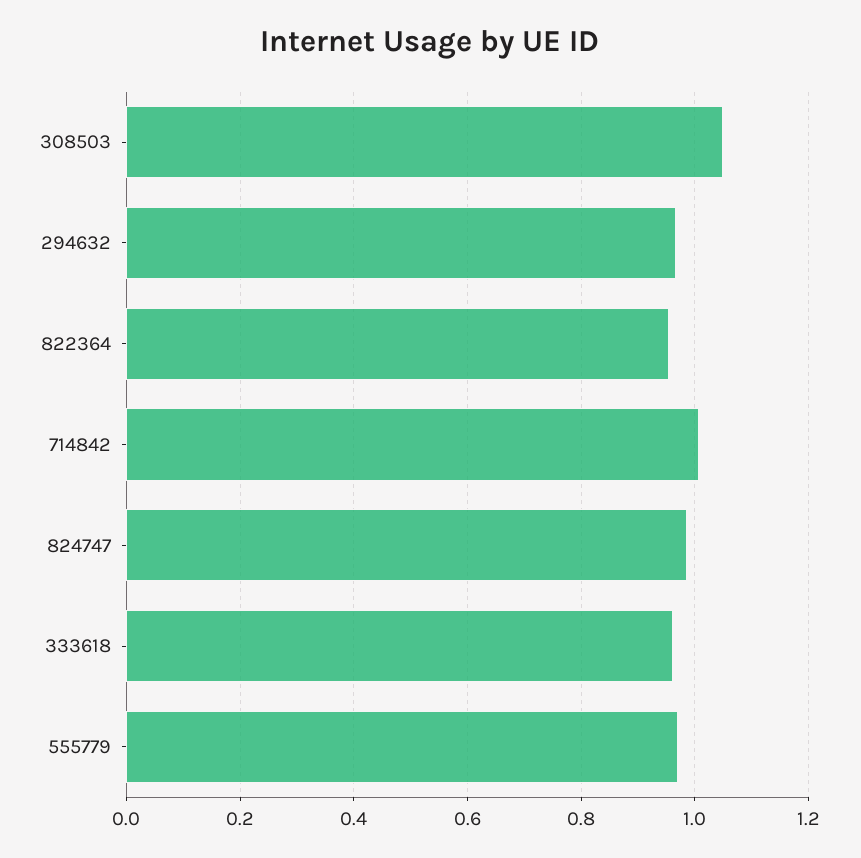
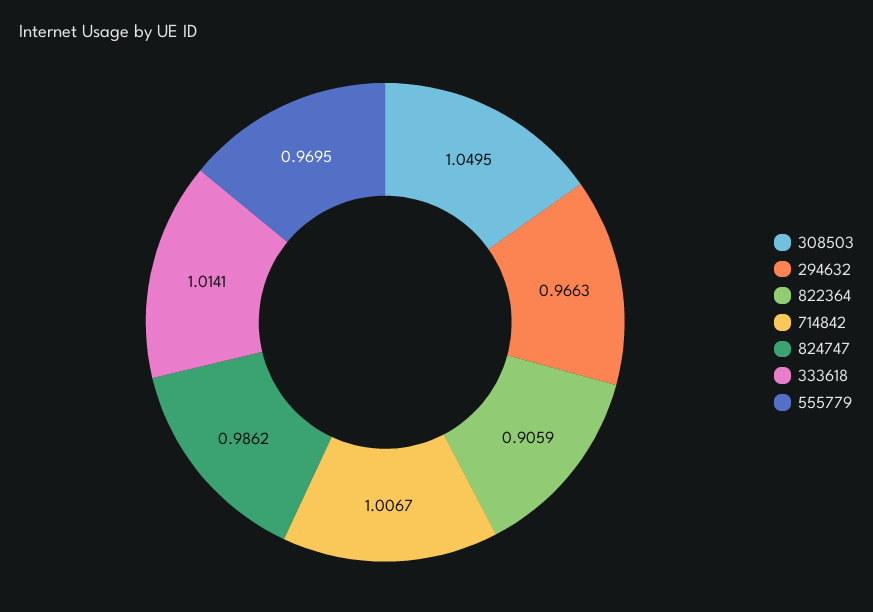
822364: 0.96 -> 0.9059
333618: 0.96 -> 1.0141

